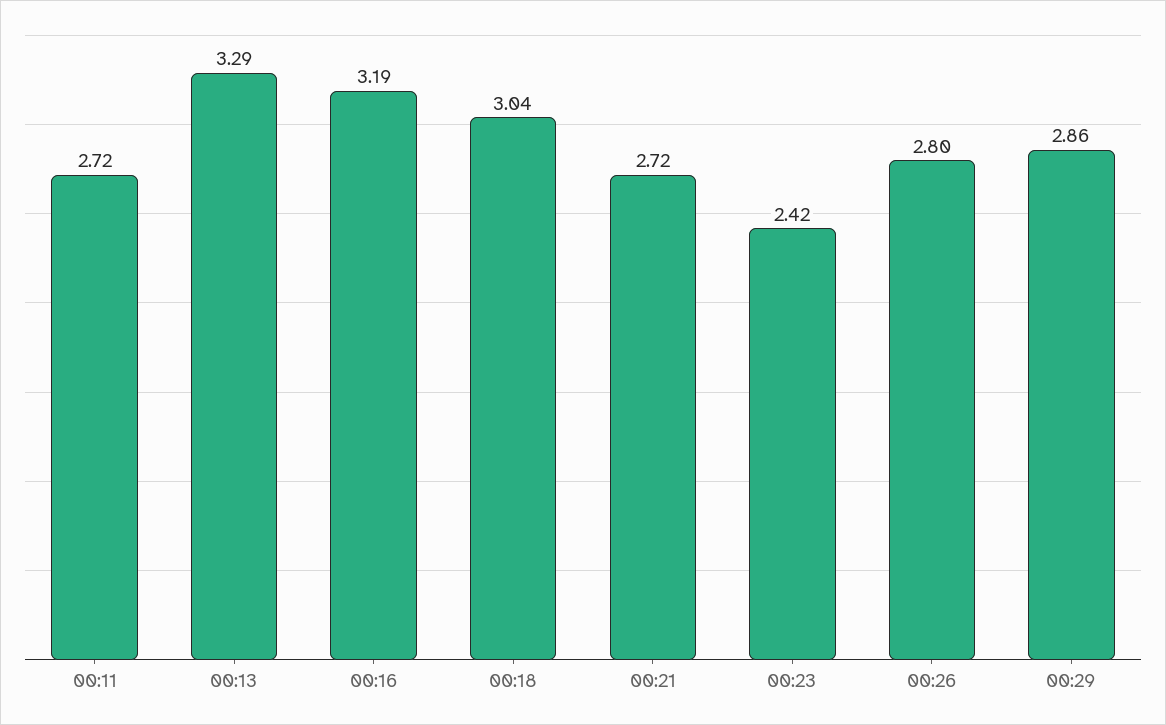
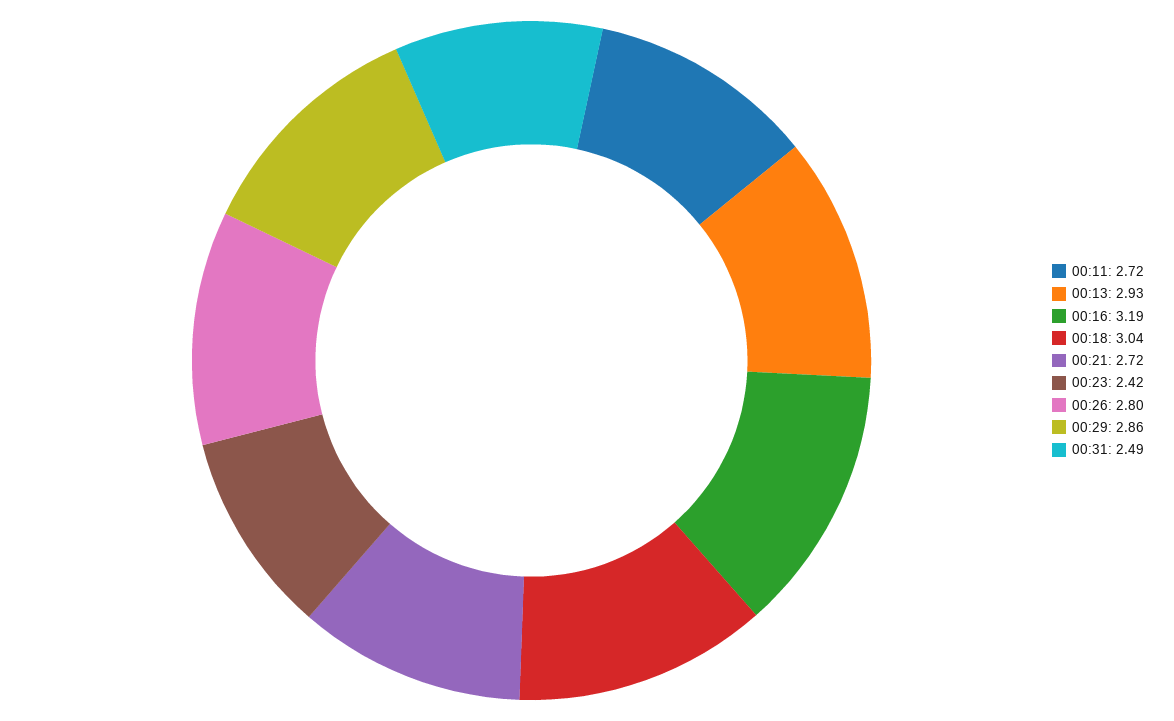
00:13: 3.29 -> 2.93
00:31: none -> 2.49

